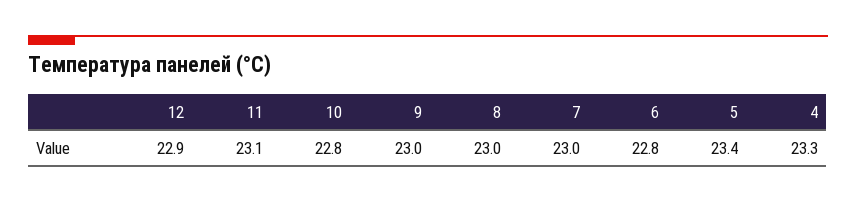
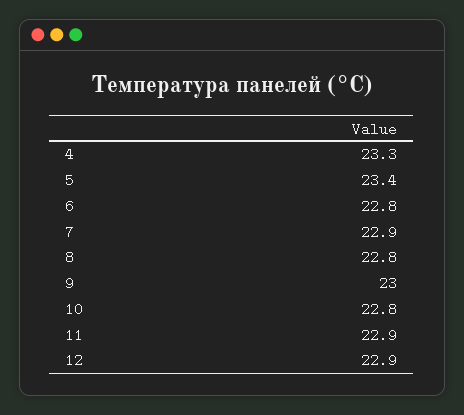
11: 23.1 -> 22.9
8: 23 -> 22.8
7: 23 -> 22.9

